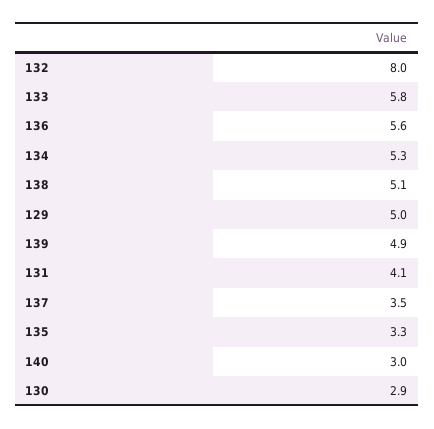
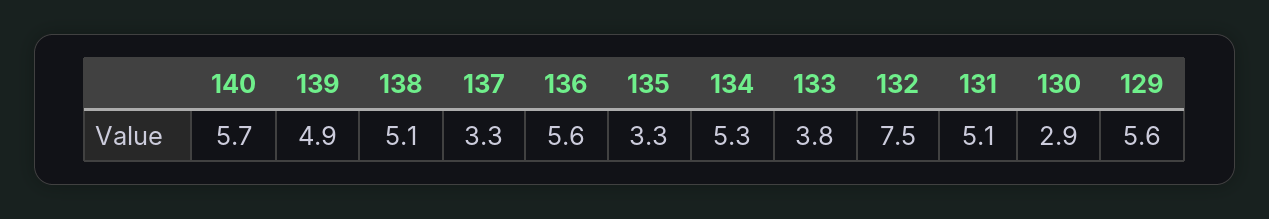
132: 8 -> 7.5
133: 5.8 -> 3.8
129: 5 -> 5.6
131: 4.1 -> 5.1
137: 3.5 -> 3.3
140: 3 -> 5.7

